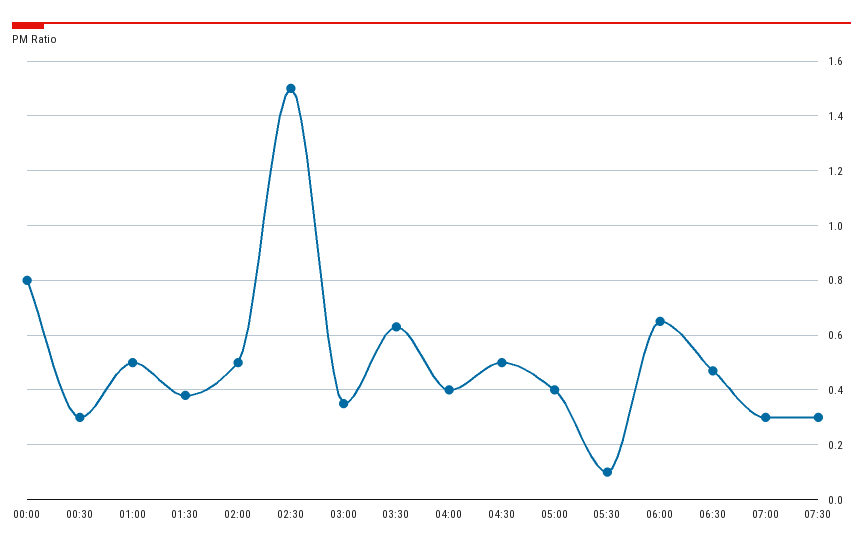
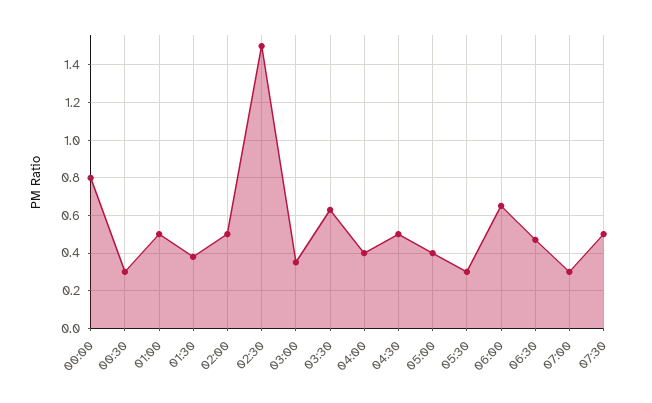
05:30: 0.1 -> 0.3
07:30: 0.3 -> 0.5

